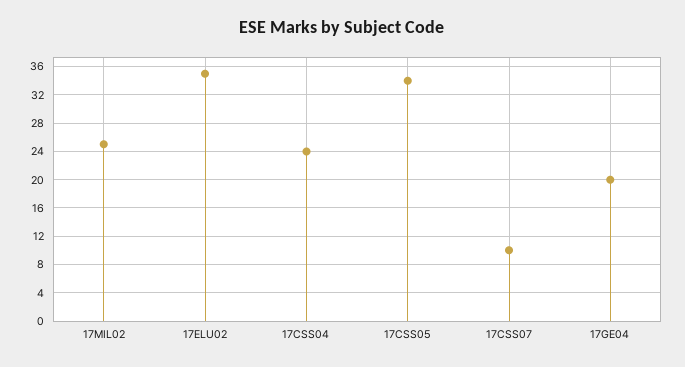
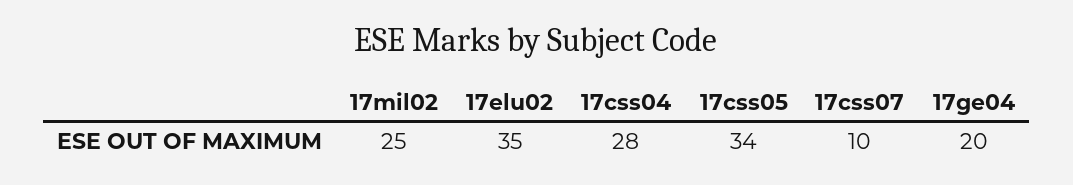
17CSS04: 24 -> 28

